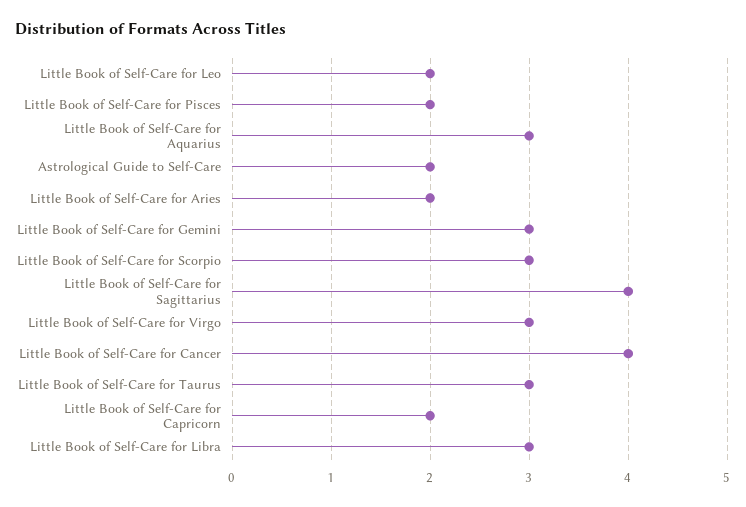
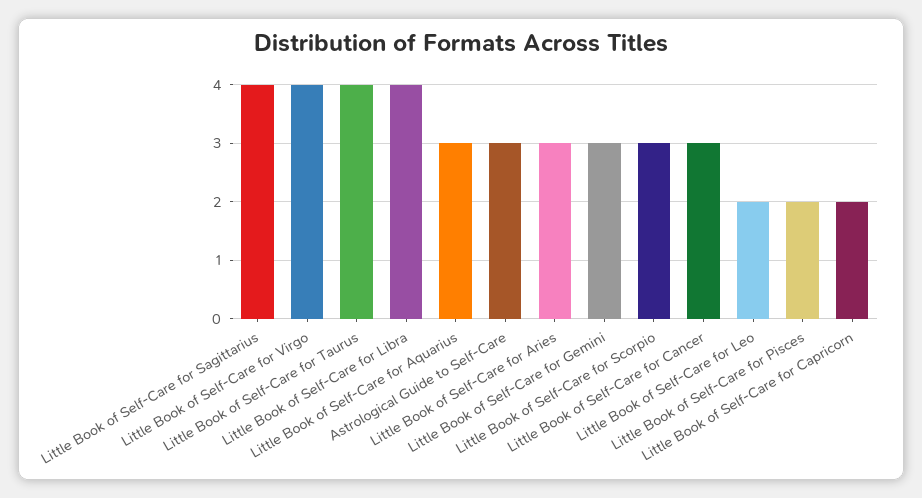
Astrological Guide to Self-Care: 2 -> 3
Little Book of Self-Care for Aries: 2 -> 3
Little Book of Self-Care for Virgo: 3 -> 4
Little Book of Self-Care for Cancer: 4 -> 3
Little Book of Self-Care for Taurus: 3 -> 4
Little Book of Self-Care for Libra: 3 -> 4

